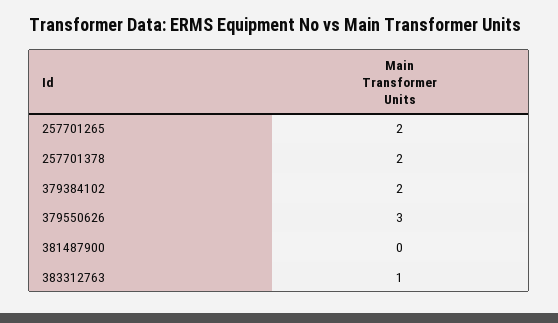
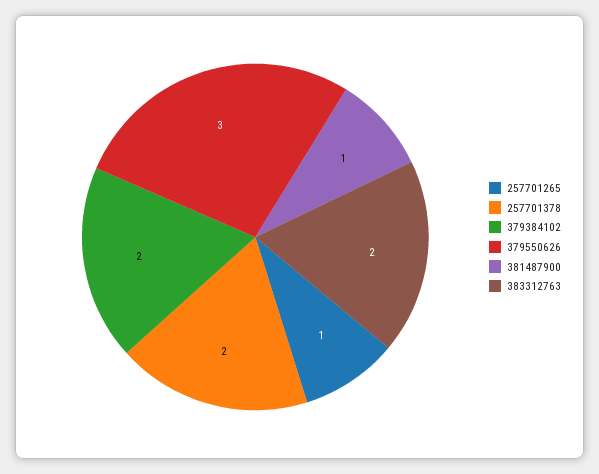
257701265: 2 -> 1
381487900: 0 -> 1
383312763: 1 -> 2

